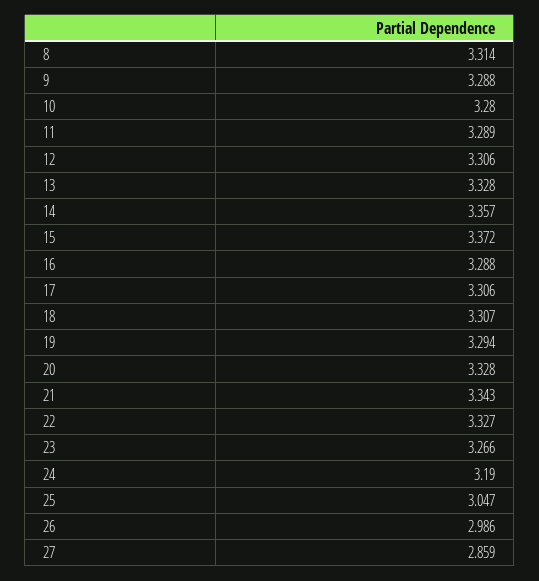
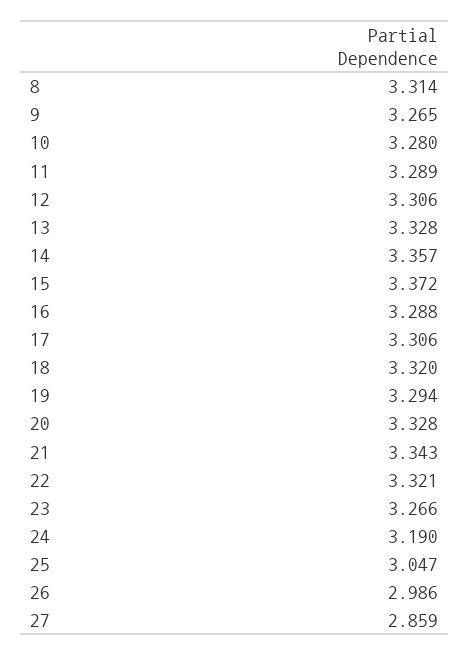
9: 3.288 -> 3.265
18: 3.307 -> 3.32
22: 3.327 -> 3.321

